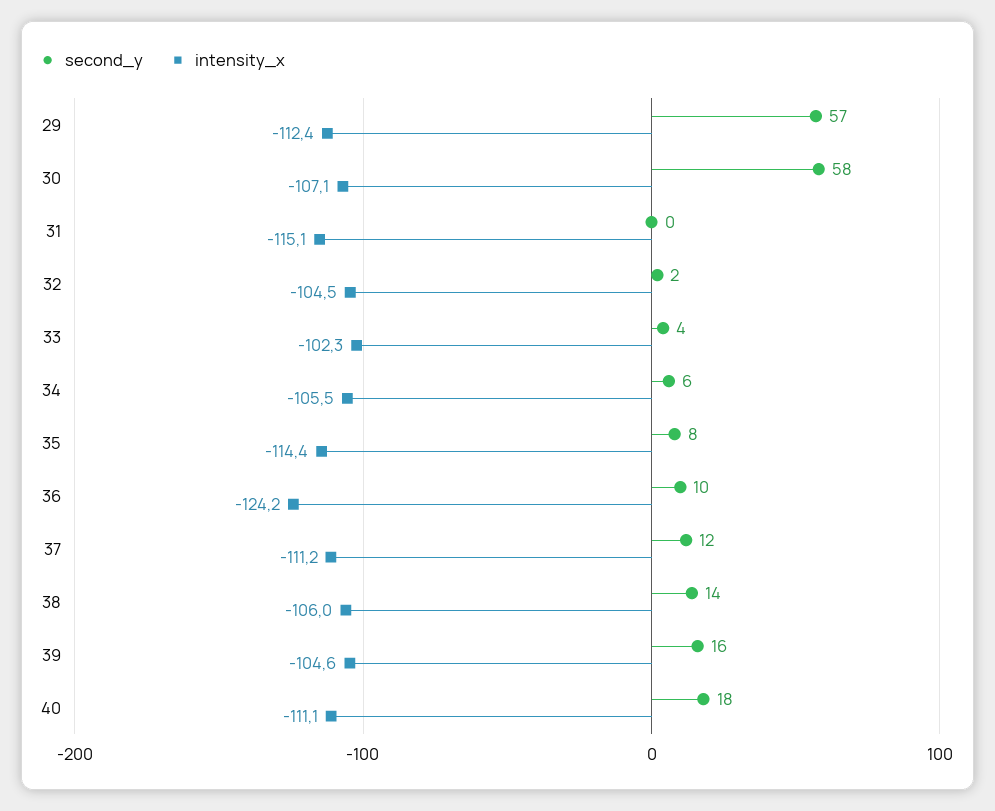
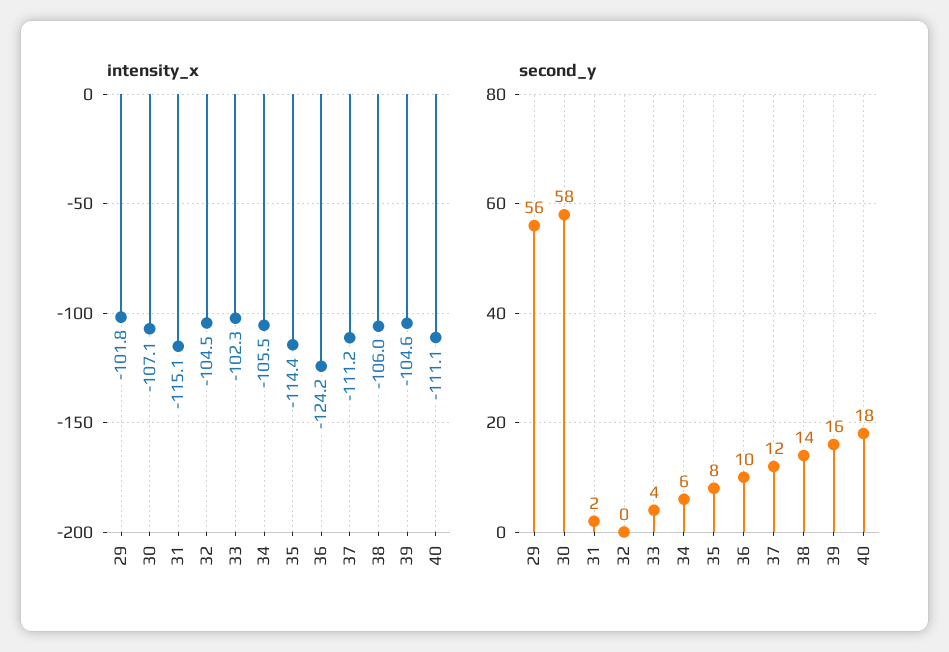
second_y, 29: 57 -> 56
intensity_x, 29: -112.4 -> -101.8
second_y, 31: 0 -> 2
second_y, 32: 2 -> 0

